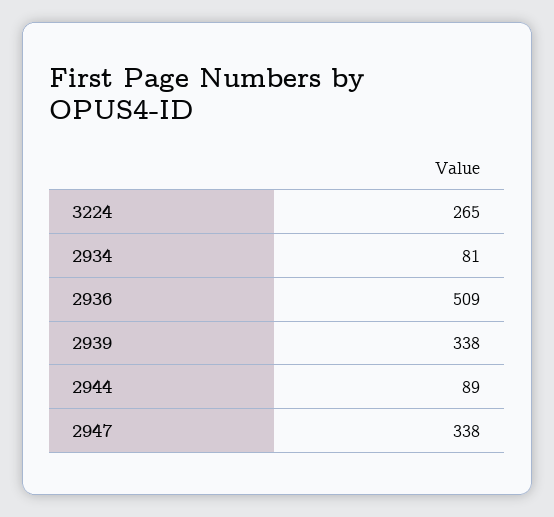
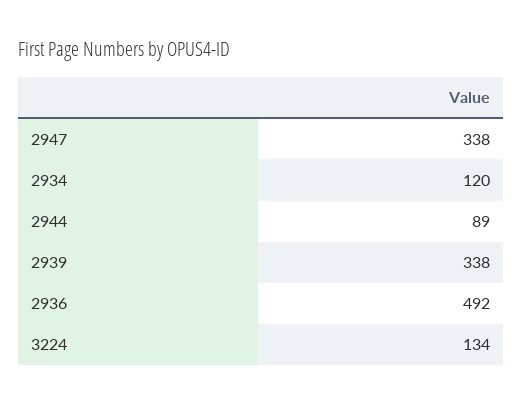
3224: 265 -> 134
2934: 81 -> 120
2936: 509 -> 492

